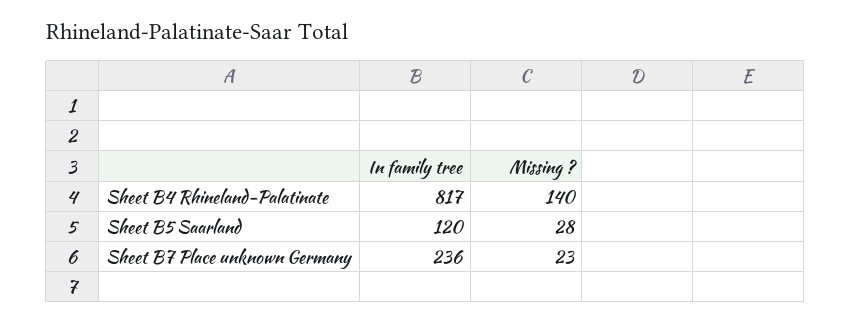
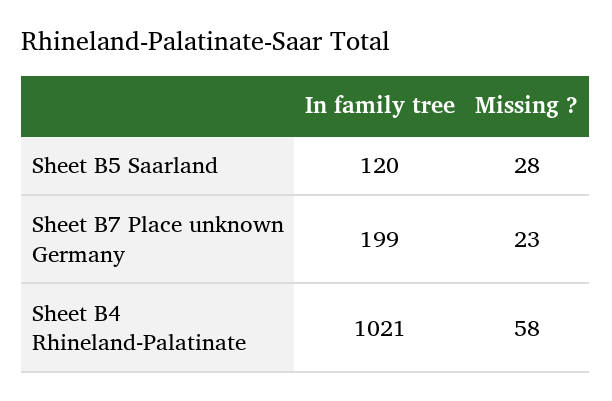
In family tree, Sheet B4 Rhineland-Palatinate: 817 -> 1021
Missing ?, Sheet B4 Rhineland-Palatinate: 140 -> 58
In family tree, Sheet B7 Place unknown Germany: 236 -> 199

